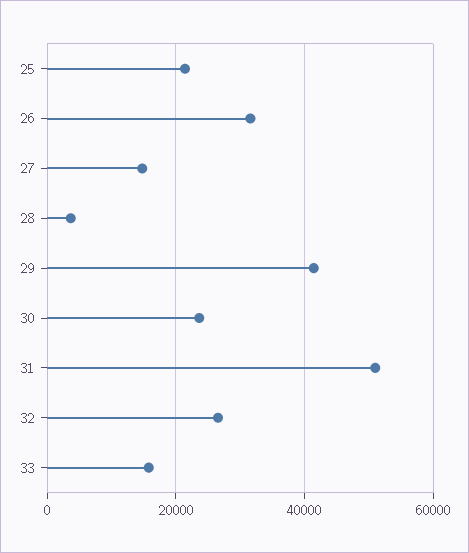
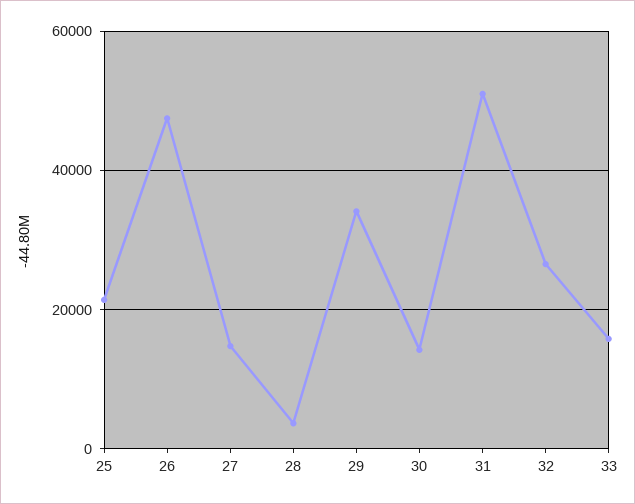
26: 32000 -> 48000
29: 42000 -> 34000
30: 24000 -> 14000

